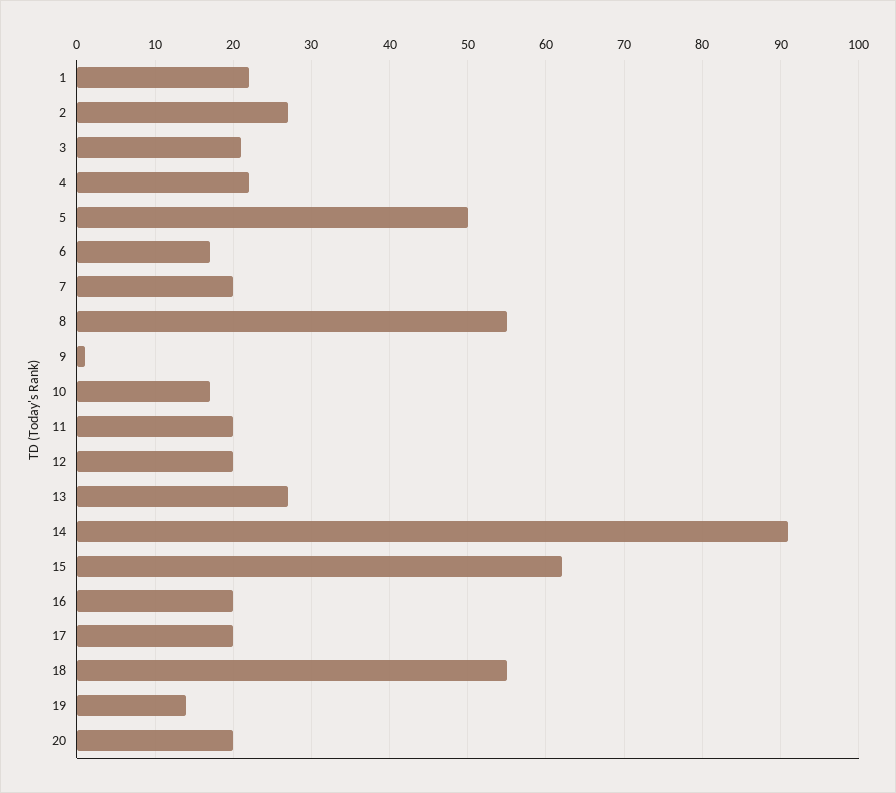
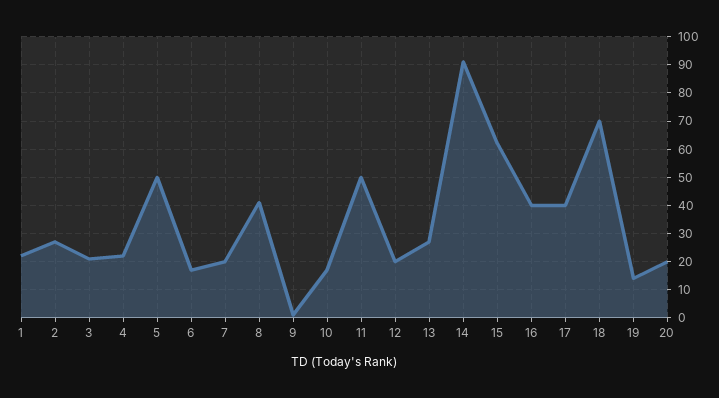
8: 55 -> 40
11: 20 -> 50
16: 20 -> 40
17: 20 -> 40
18: 55 -> 70

